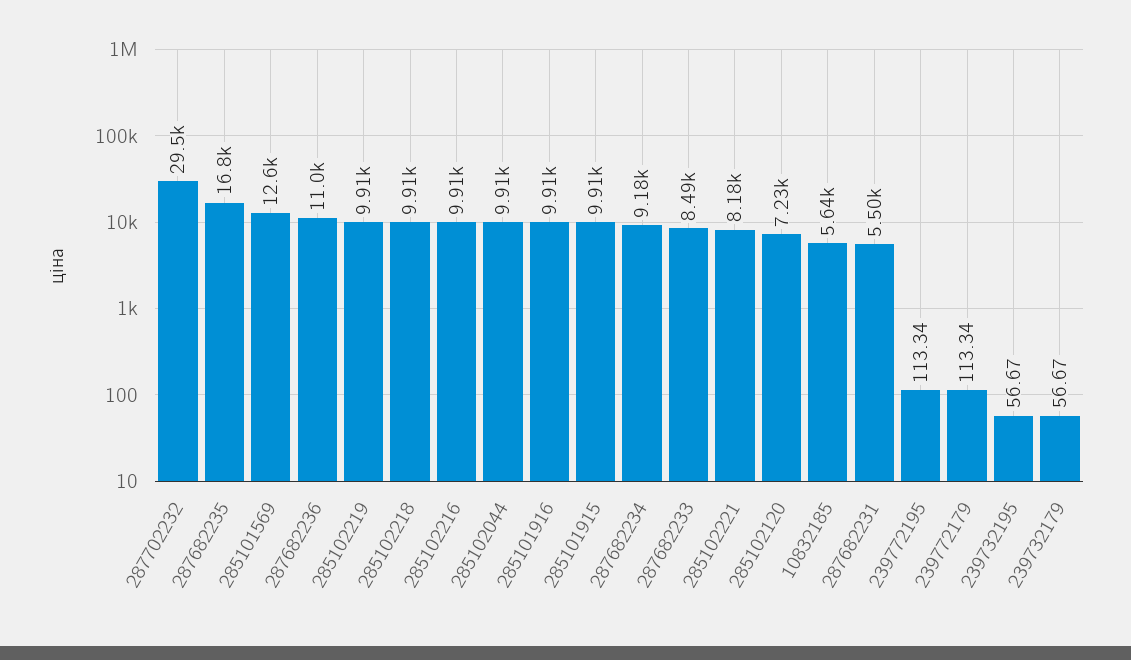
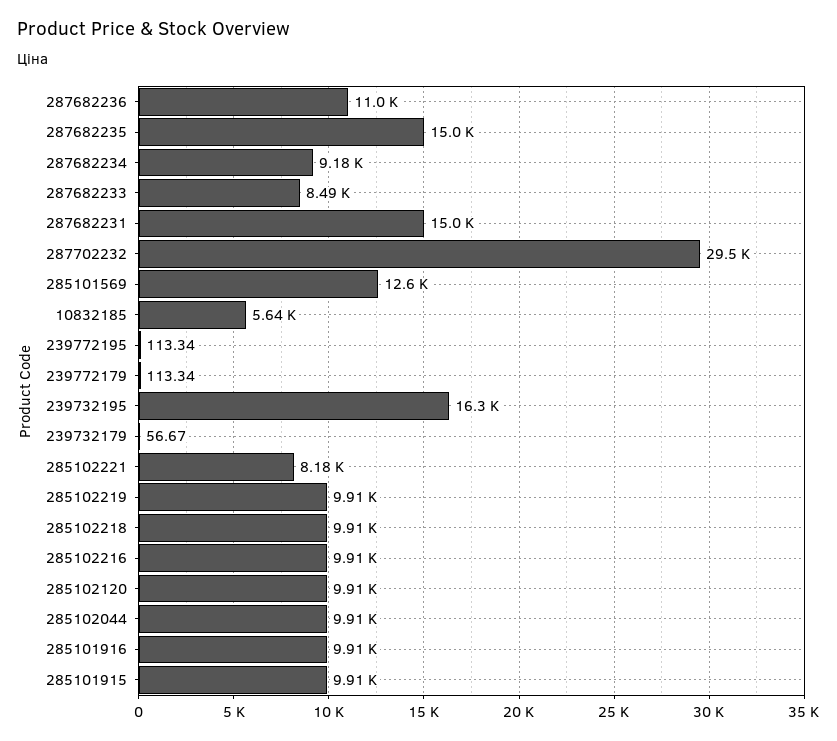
287682235: 16800 -> 15000
285102120: 7230 -> 9910
287682231: 5500 -> 15000
239732195: 56.67 -> 16300

